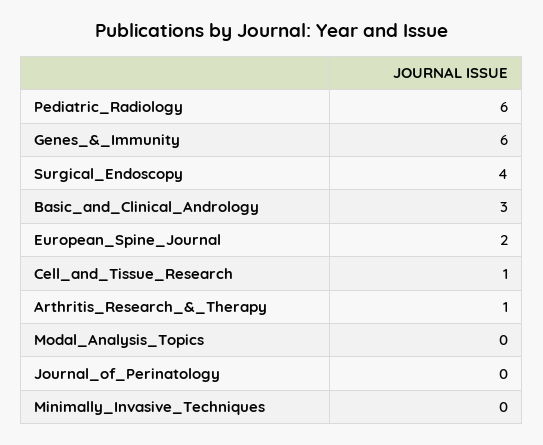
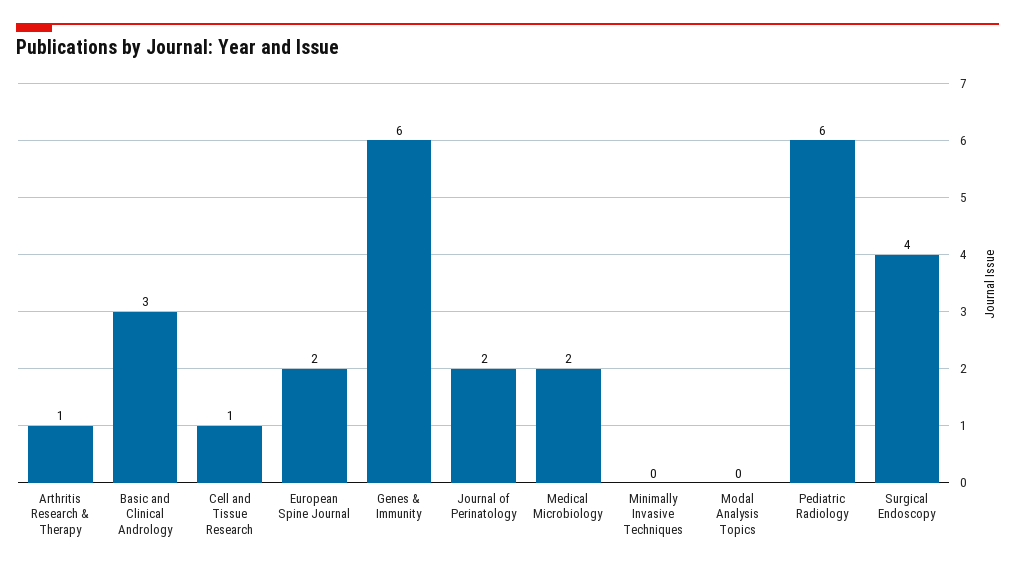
Journal_of_Perinatology: 0 -> 2
Medical Microbiology: none -> 2

